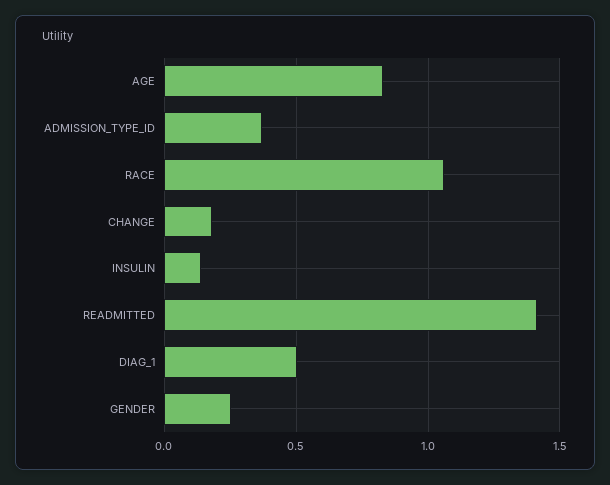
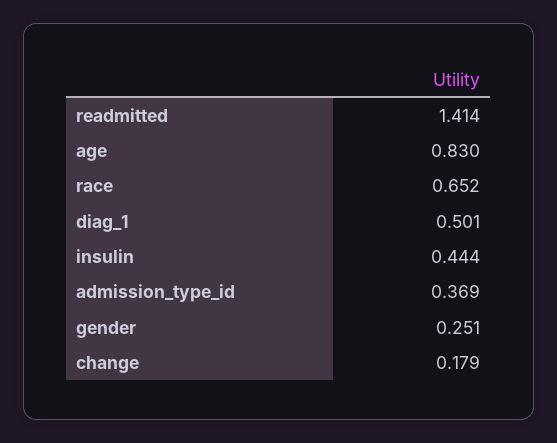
RACE: 1.05 -> 0.652
INSULIN: 0.15 -> 0.444

